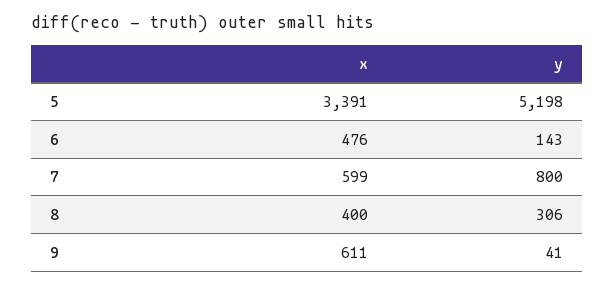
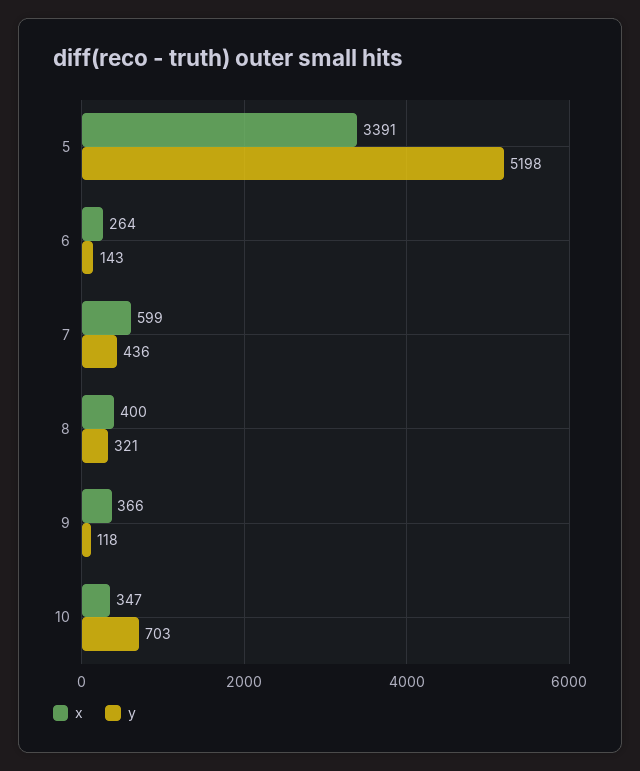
x, 6: 476 -> 264
y, 7: 800 -> 436
y, 8: 306 -> 321
x, 9: 611 -> 366
y, 9: 41 -> 118
x, 10: none -> 347
y, 10: none -> 703

